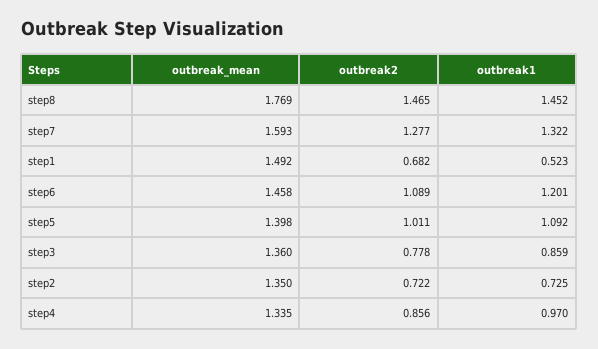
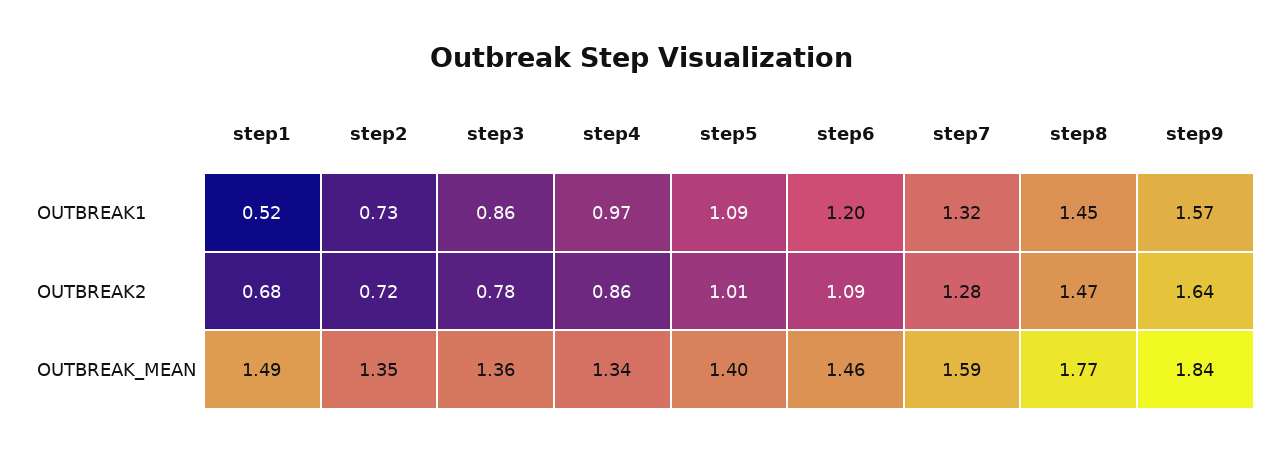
outbreak1, step9: none -> 1.57
outbreak2, step9: none -> 1.64
outbreak_mean, step9: none -> 1.84

